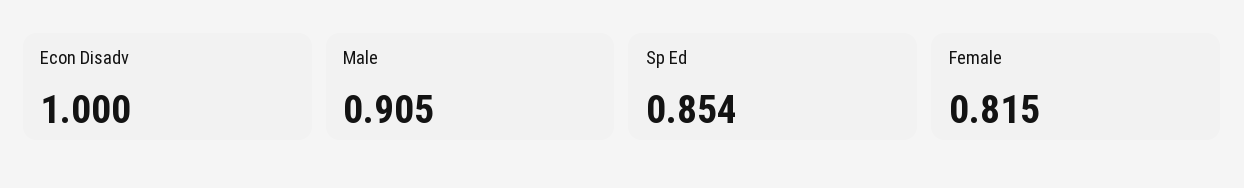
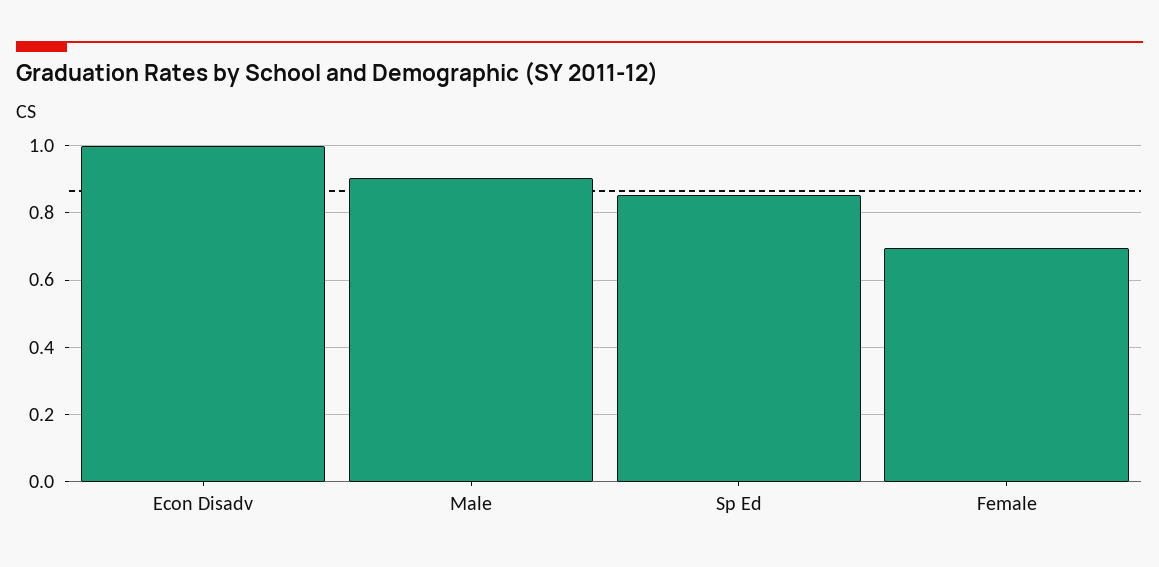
Female: 0.815 -> 0.7

